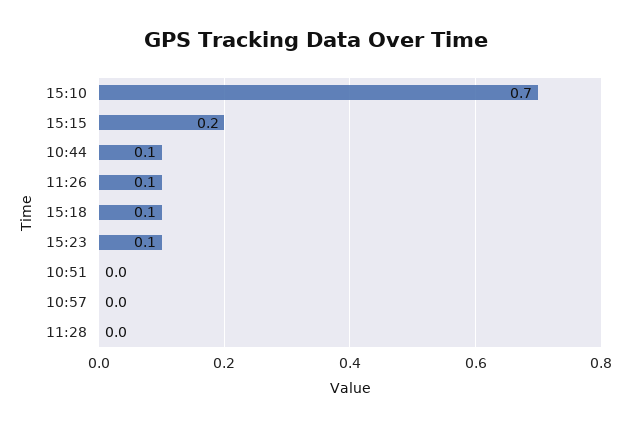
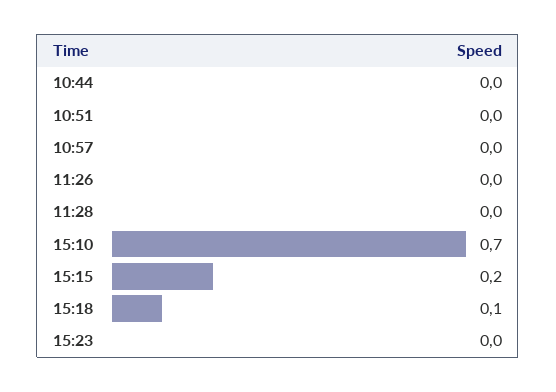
10:44: 0.1 -> 0
11:26: 0.1 -> 0
15:23: 0.1 -> 0

